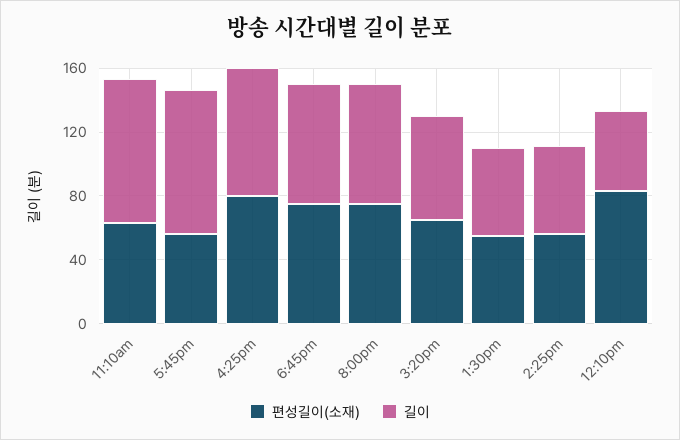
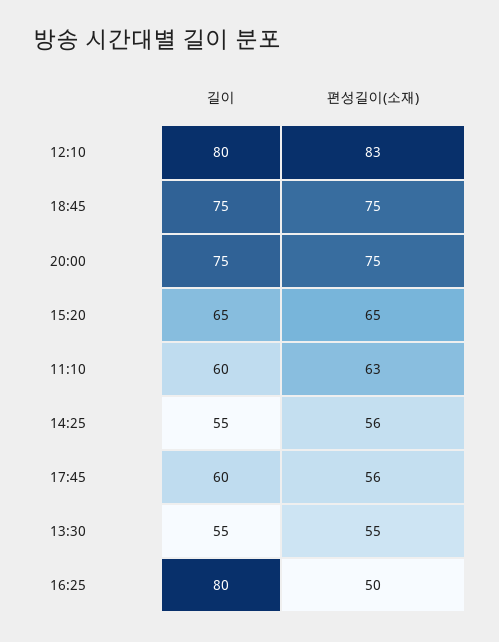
길이, 11:10am: 90 -> 60
길이, 5:45pm: 90 -> 60
편성길이(소재), 4:25pm: 80 -> 50
길이, 12:10pm: 50 -> 80

